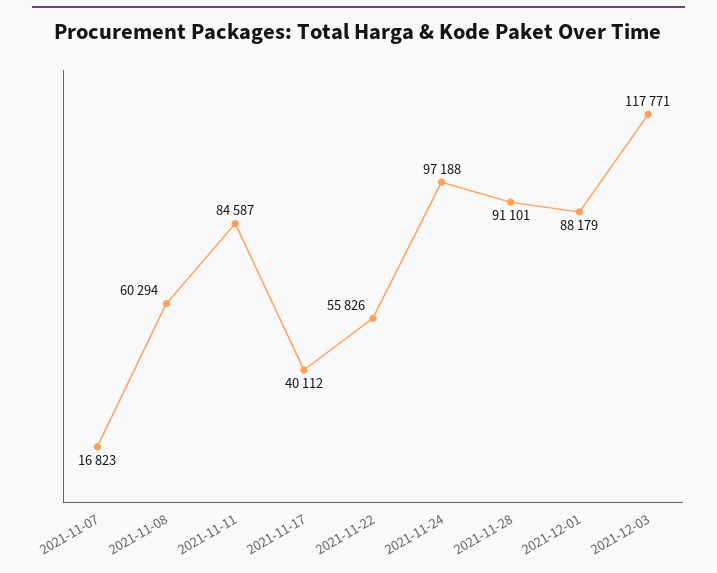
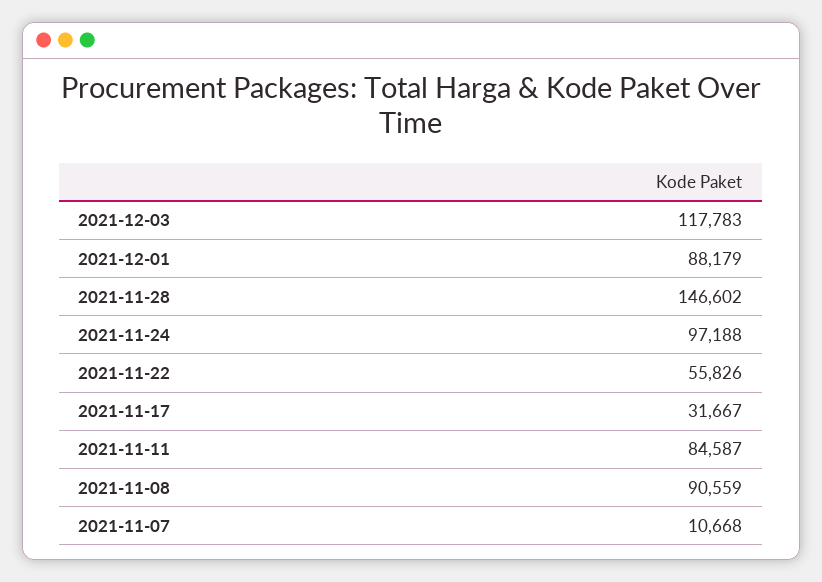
2021-11-07: 16823 -> 10668
2021-11-08: 60294 -> 90559
2021-11-17: 40112 -> 31667
2021-11-28: 91101 -> 146602
2021-12-03: 117771 -> 117783

